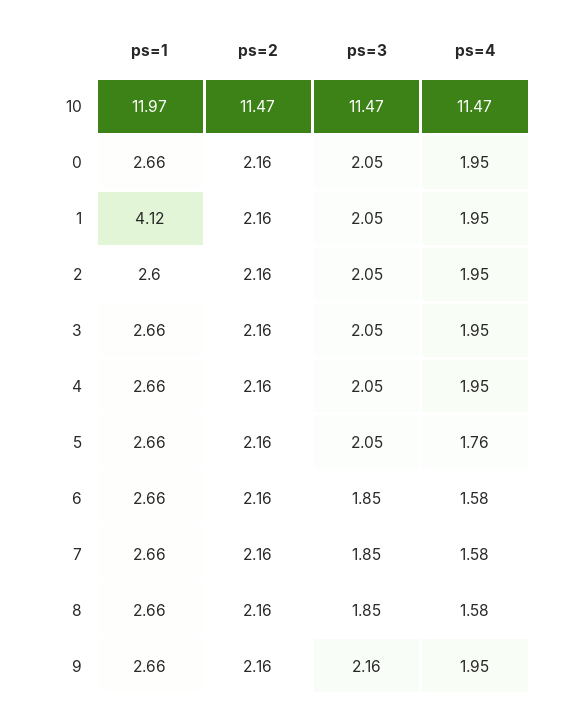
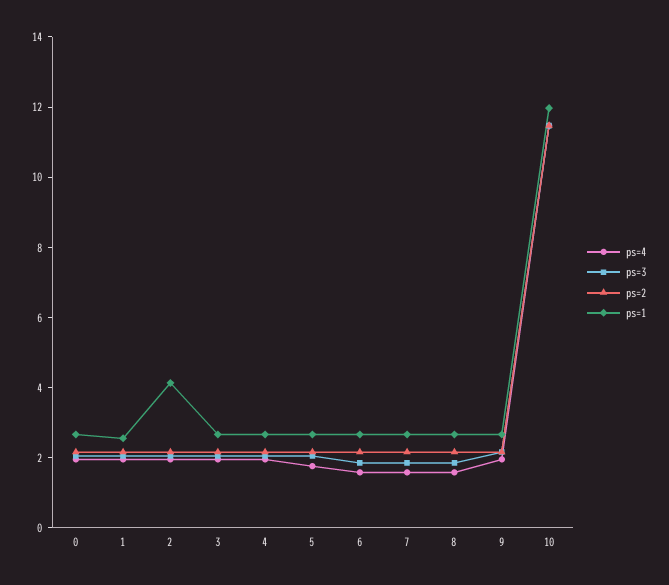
ps=1, 1: 4.12 -> 2.5
ps=1, 2: 2.6 -> 4

